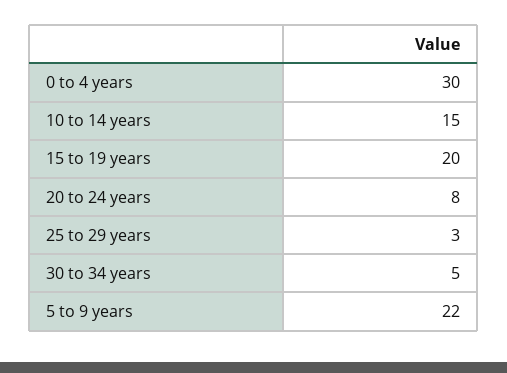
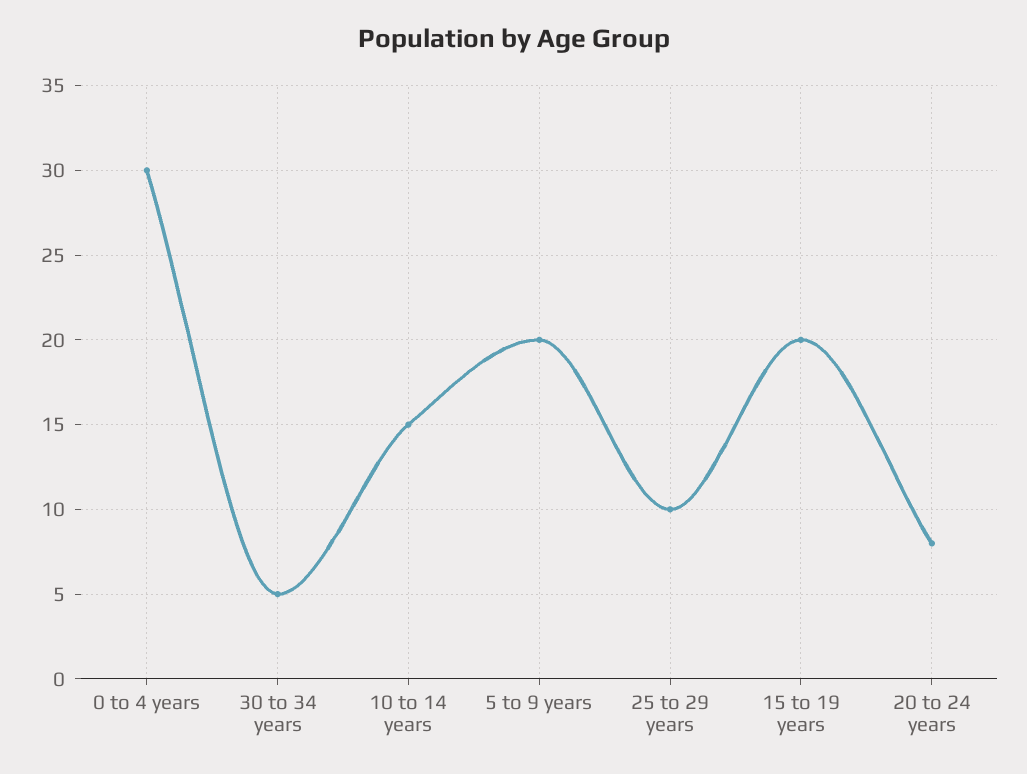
25 to 29 years: 3 -> 10
5 to 9 years: 22 -> 20

